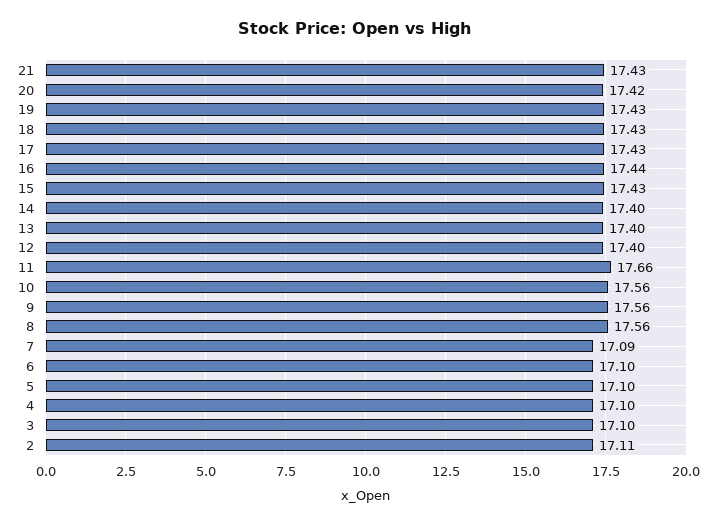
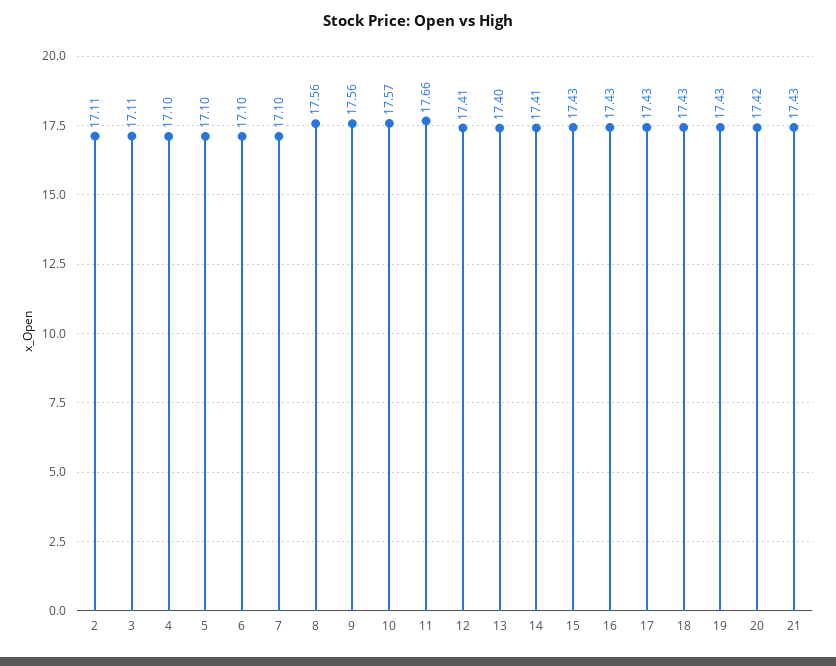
16: 17.44 -> 17.43
14: 17.4 -> 17.41
12: 17.4 -> 17.41
10: 17.56 -> 17.57
7: 17.09 -> 17.1
3: 17.1 -> 17.11

